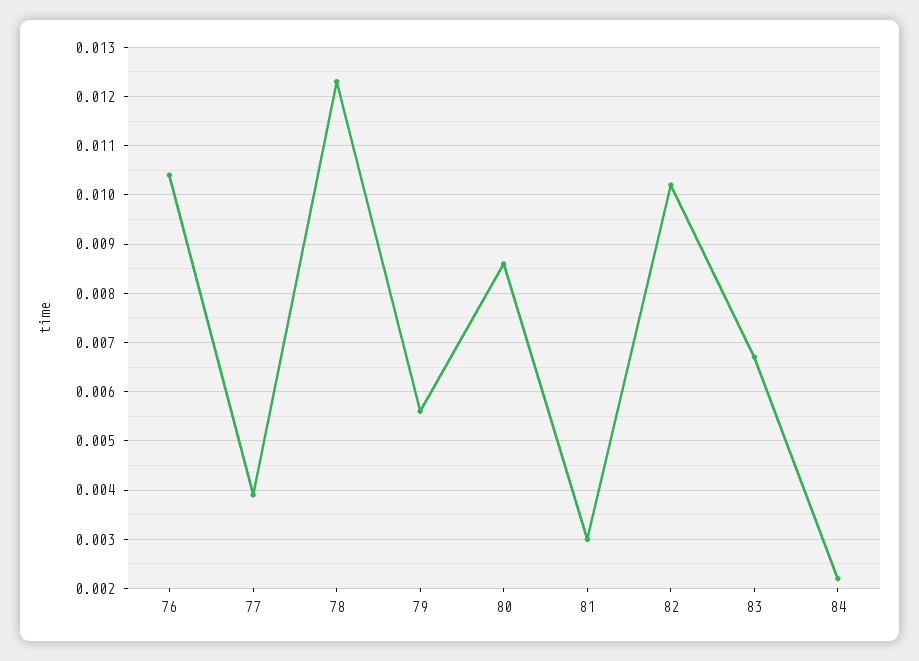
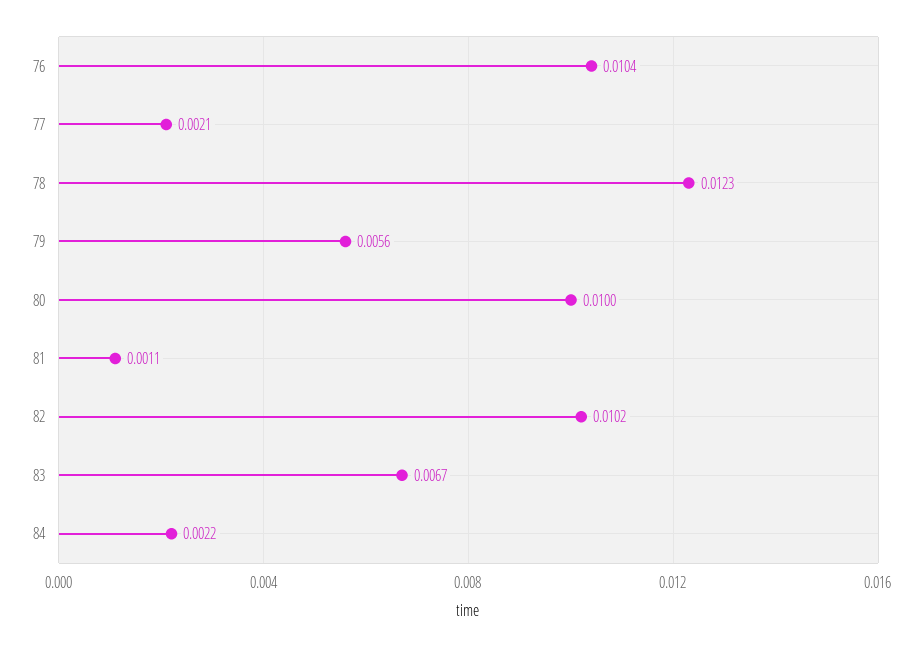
77: 0.004 -> 0.0021
80: 0.0085 -> 0.01
81: 0.003 -> 0.0011

